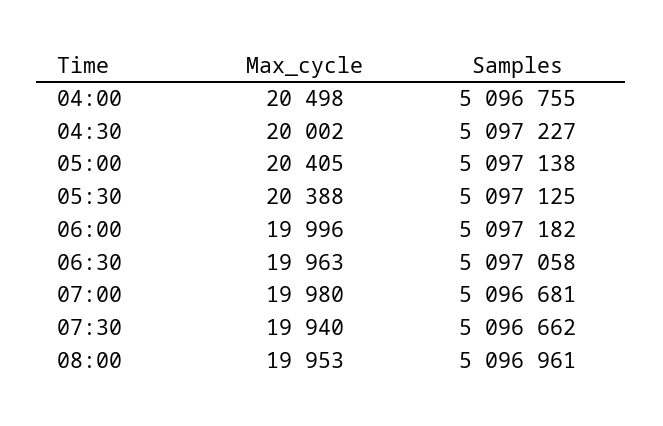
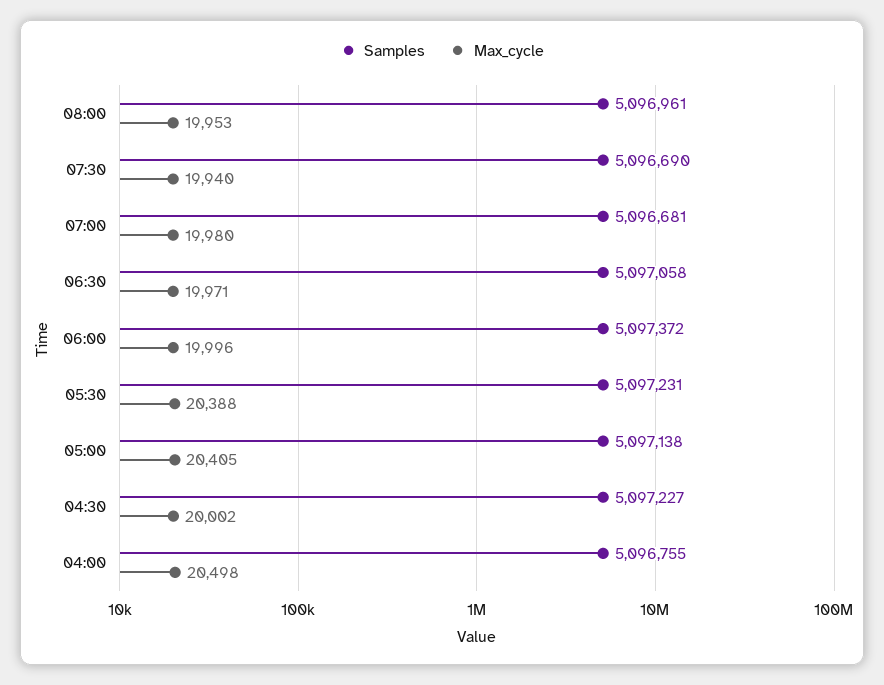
Samples, 05:30: 5097125 -> 5097231
Samples, 06:00: 5097182 -> 5097372
Max_cycle, 06:30: 19963 -> 19971
Samples, 07:30: 5096662 -> 5096690

